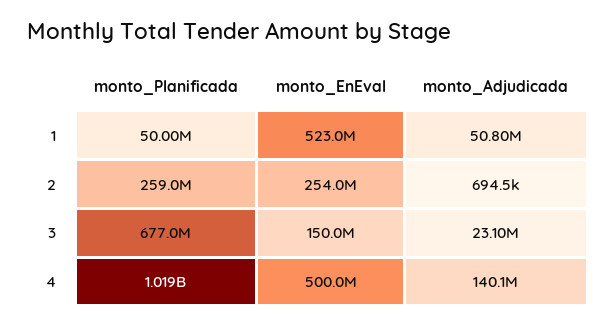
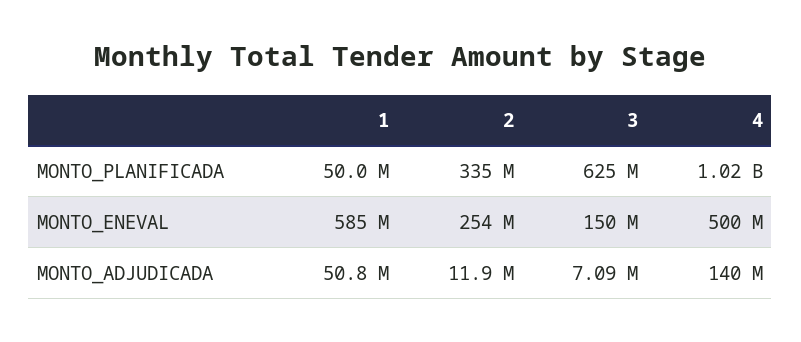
monto_EnEval, 1: 523000000 -> 585000000
monto_Planificada, 2: 259000000 -> 335000000
monto_Adjudicada, 2: 694500 -> 11900000
monto_Planificada, 3: 677000000 -> 625000000
monto_Adjudicada, 3: 23100000 -> 7090000

